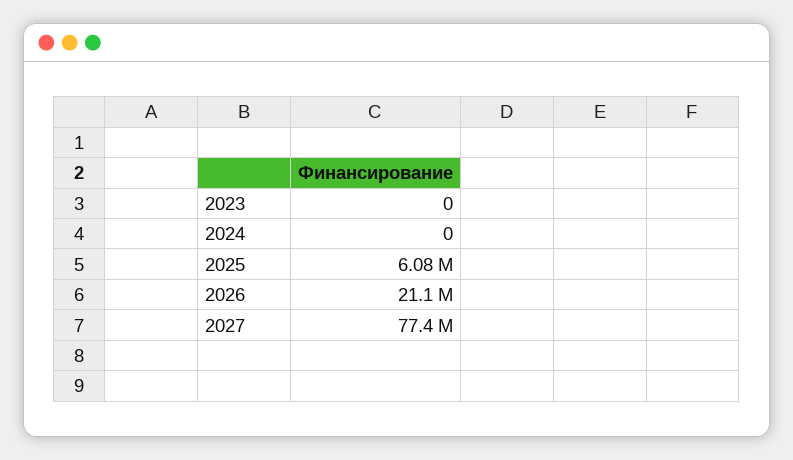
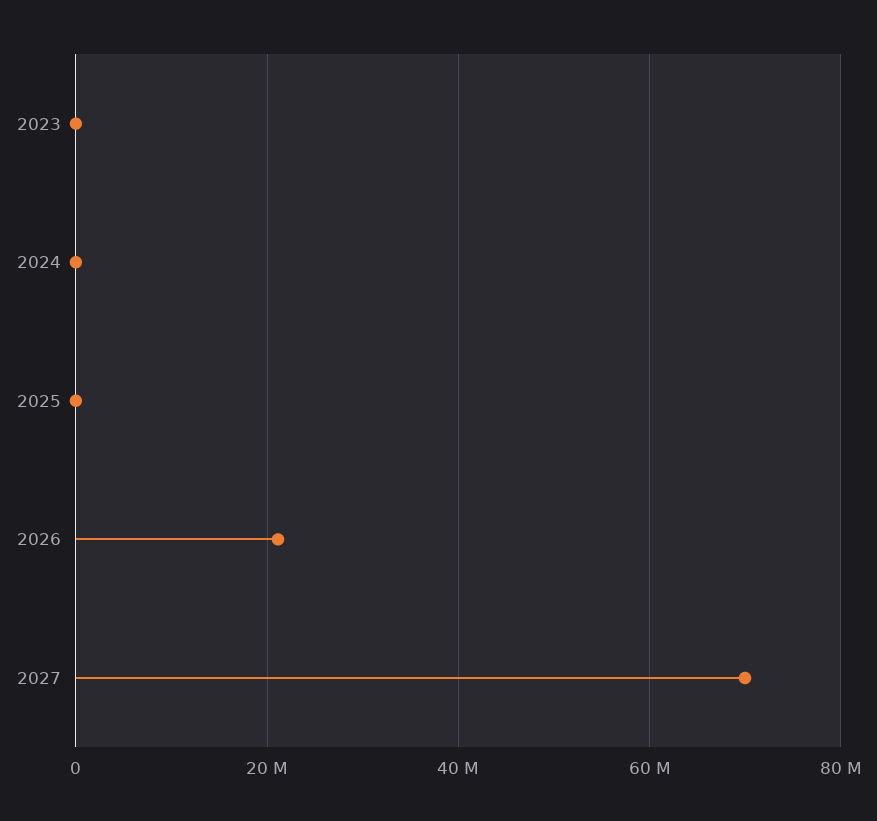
2025: 6080000 -> 0
2027: 77400000 -> 70000000

